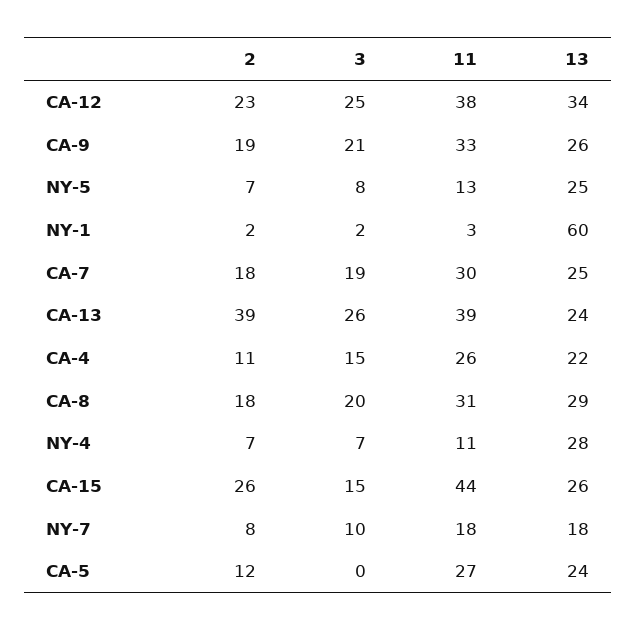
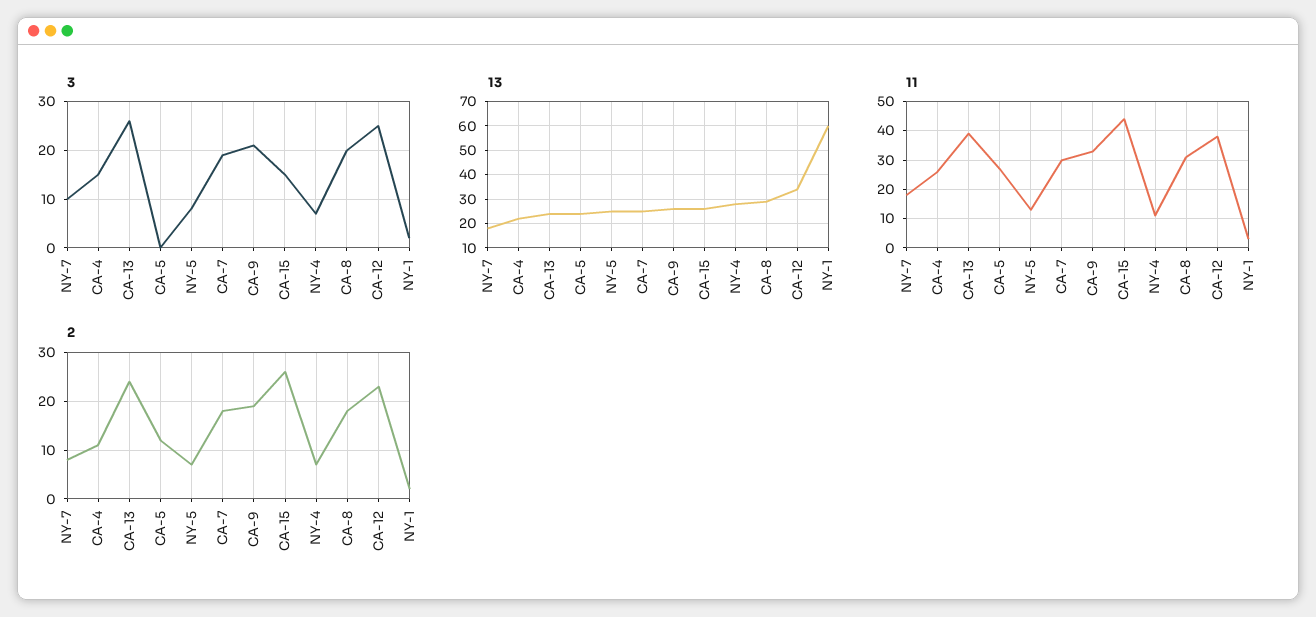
2, CA-13: 39 -> 25

